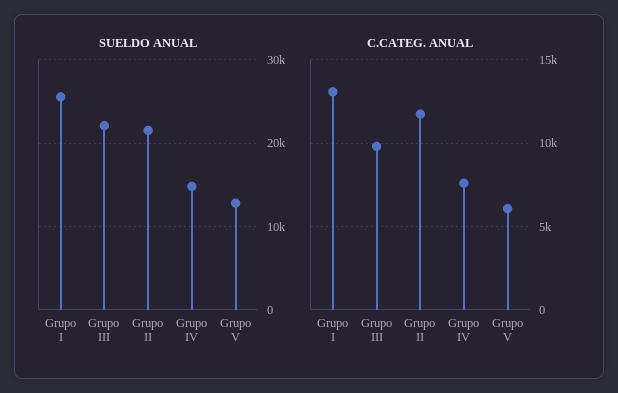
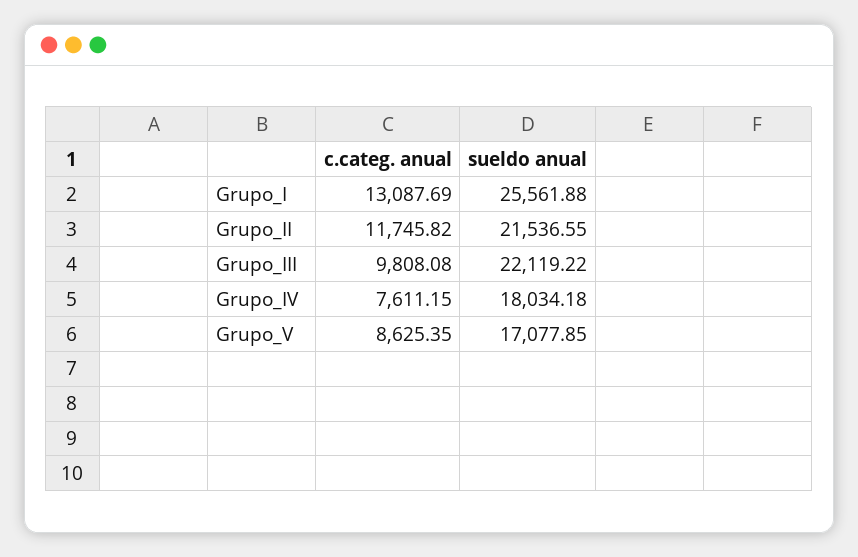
SUELDO ANUAL, Grupo IV: 15000 -> 18034.18
SUELDO ANUAL, Grupo V: 13000 -> 17077.85
C.CATEG. ANUAL, Grupo V: 6000 -> 8625.35

